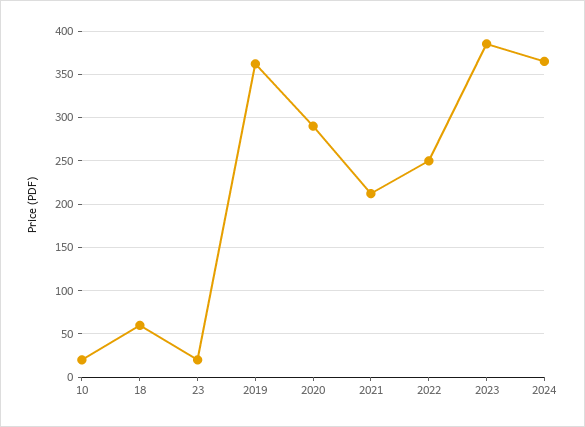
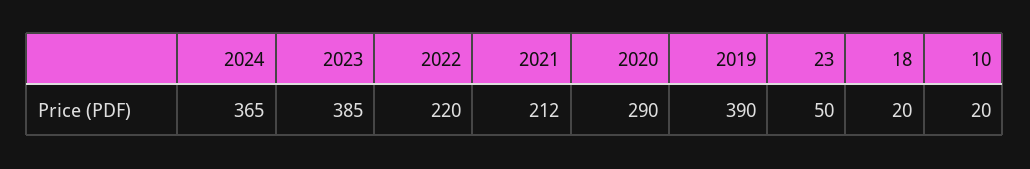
18: 60 -> 20
23: 20 -> 50
2019: 360 -> 390
2022: 250 -> 220

